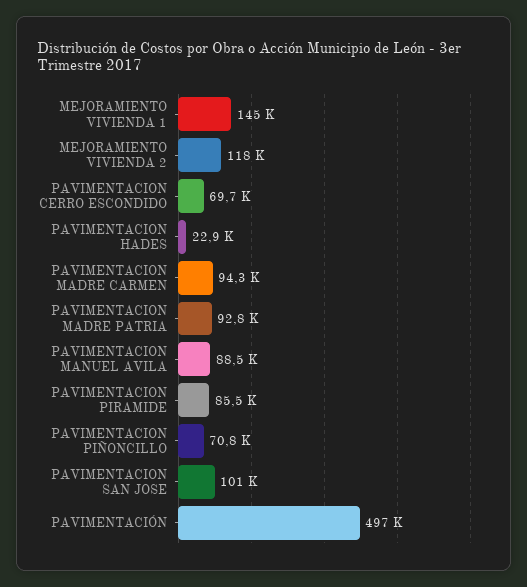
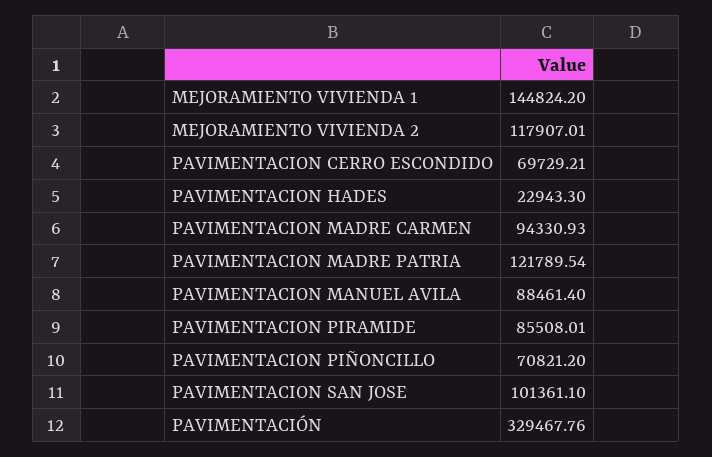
PAVIMENTACION MADRE PATRIA: 92800 -> 121789.54
PAVIMENTACIÓN: 497000 -> 329467.76

